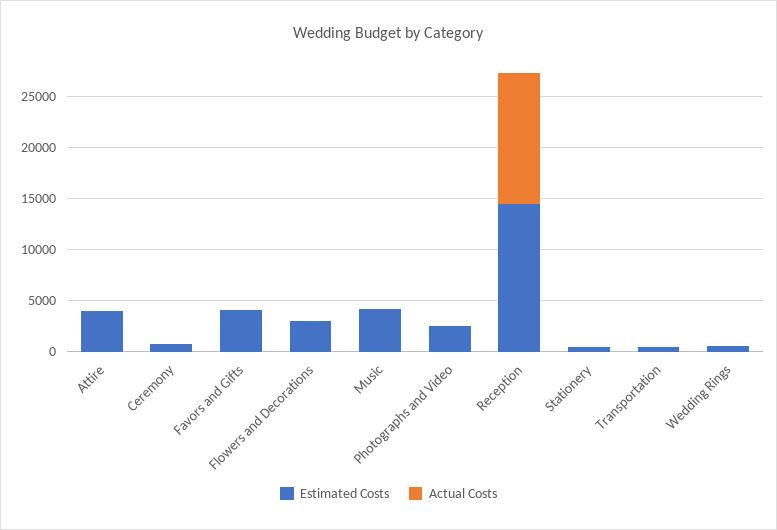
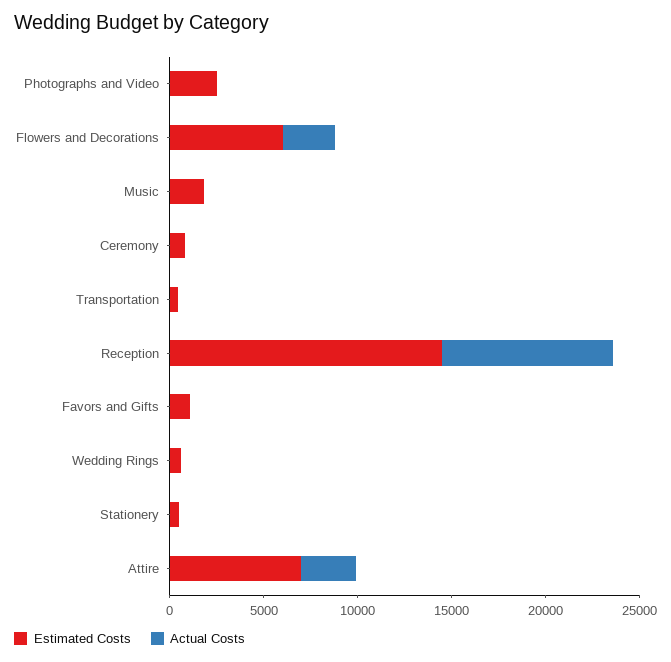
Estimated Costs, Attire: 4000 -> 7000
Actual Costs, Attire: 0 -> 3000
Estimated Costs, Favors and Gifts: 4000 -> 1000
Estimated Costs, Flowers and Decorations: 3000 -> 6000
Actual Costs, Flowers and Decorations: 0 -> 3000
Estimated Costs, Music: 4000 -> 2000
Actual Costs, Reception: 13000 -> 9000

